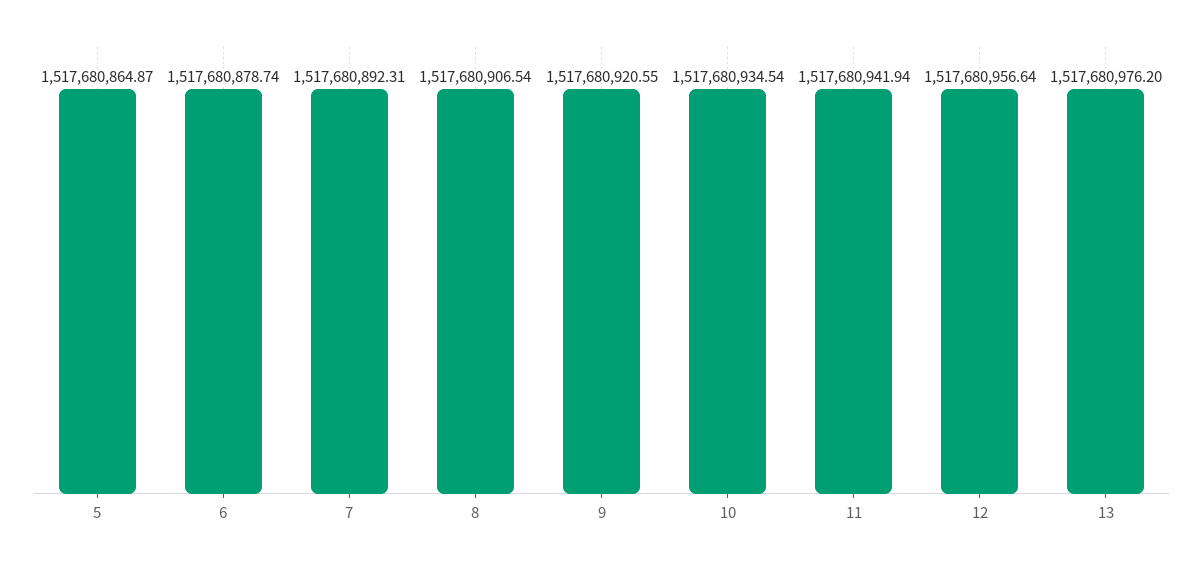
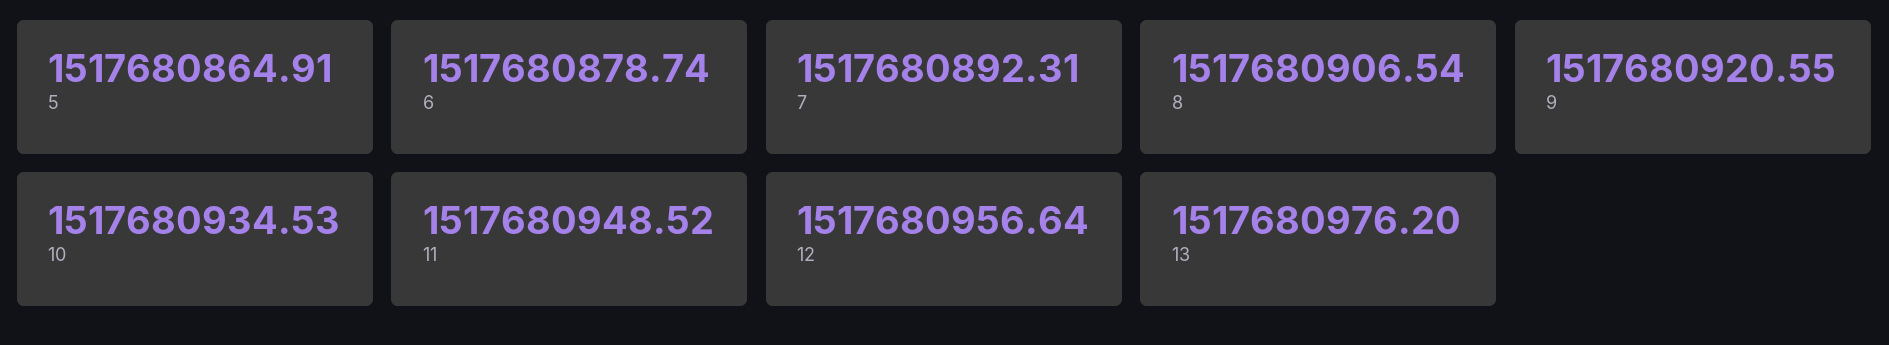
5: 1517680864.87 -> 1517680864.91
10: 1517680934.54 -> 1517680934.53
11: 1517680941.94 -> 1517680948.52

